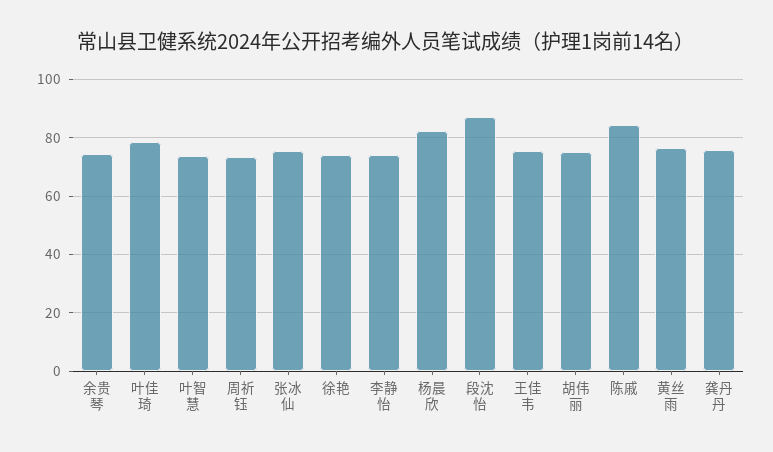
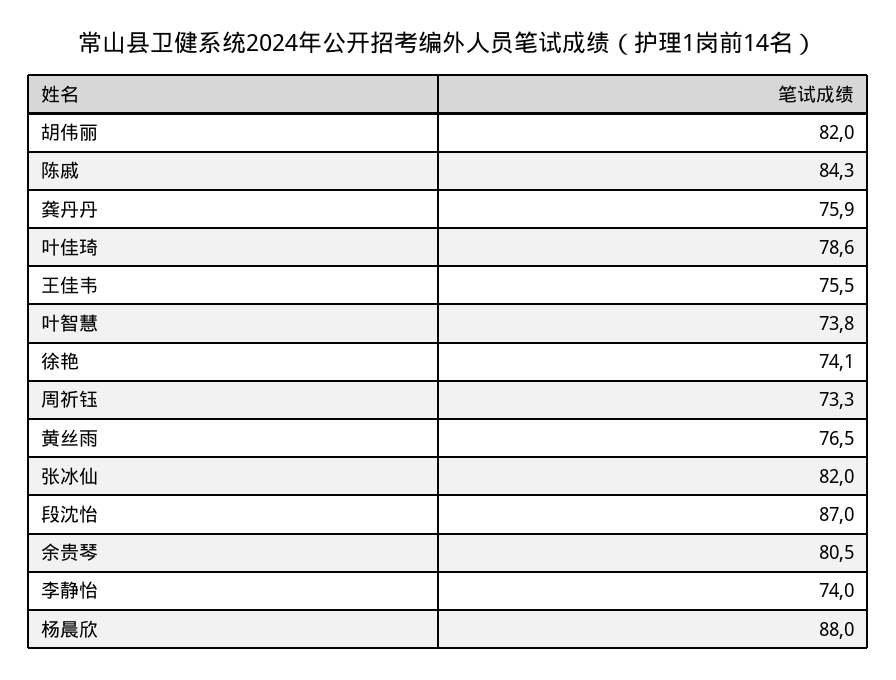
余贵琴: 75 -> 80.5
张冰仙: 75 -> 82
杨晨欣: 82.5 -> 88
胡伟丽: 75 -> 82

